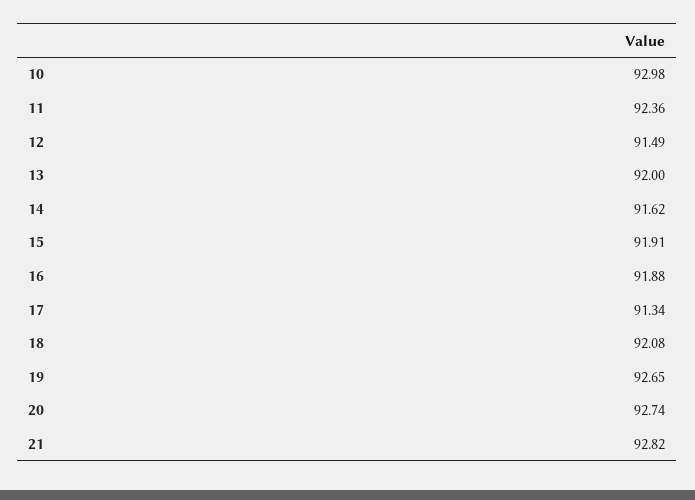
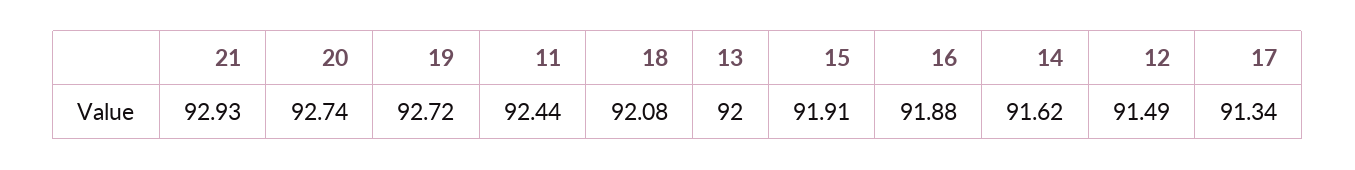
10: 92.98 -> none
11: 92.36 -> 92.44
19: 92.65 -> 92.72
21: 92.82 -> 92.93

